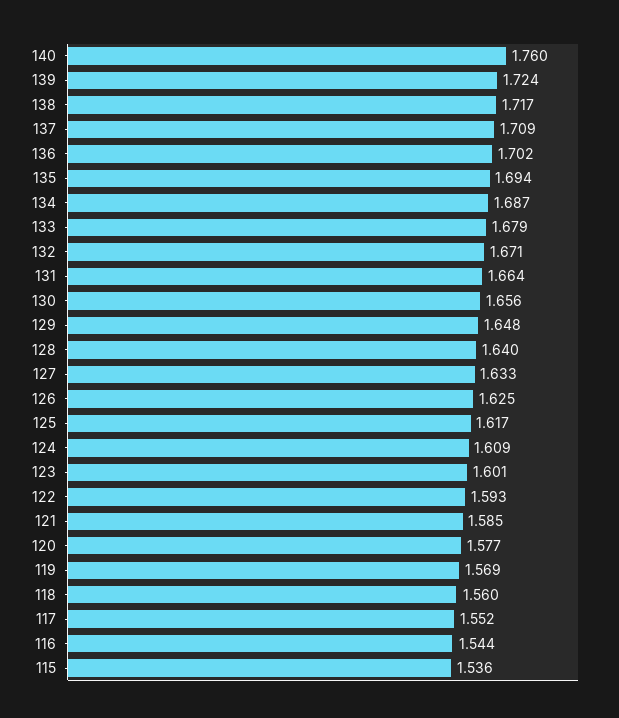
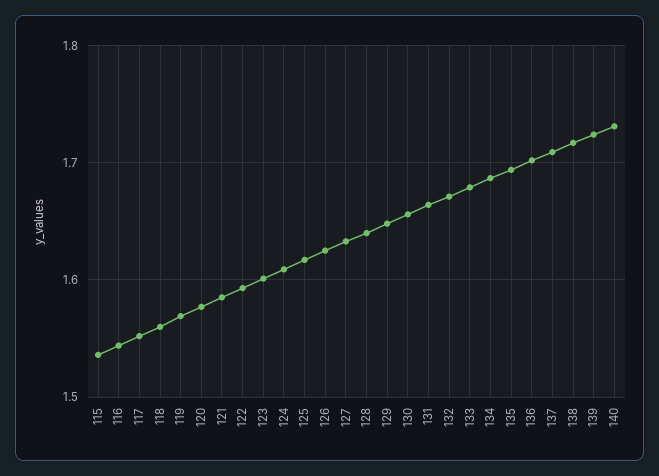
140: 1.76 -> 1.73

